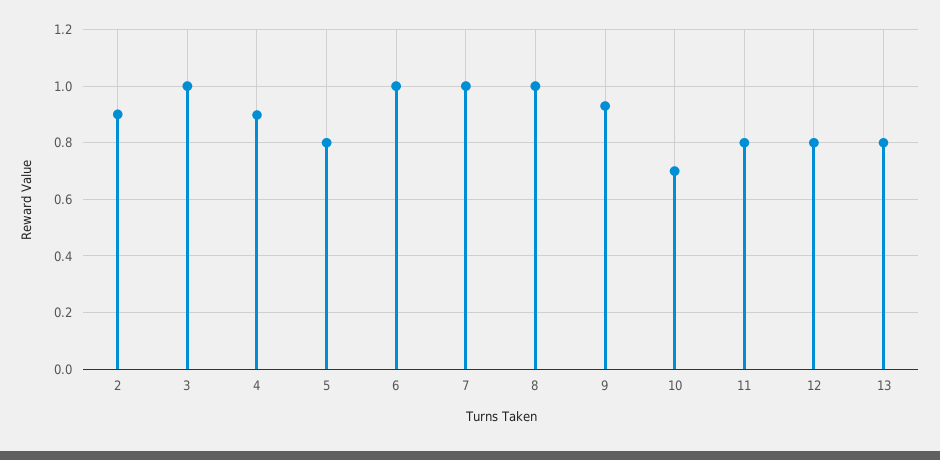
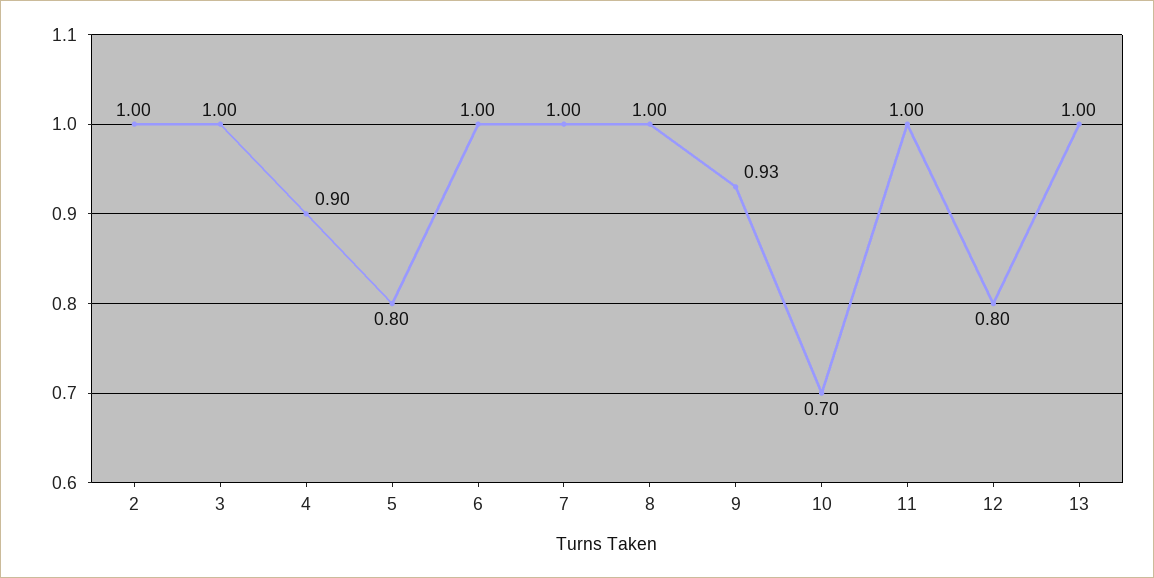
2: 0.9 -> 1
11: 0.8 -> 1
13: 0.8 -> 1

